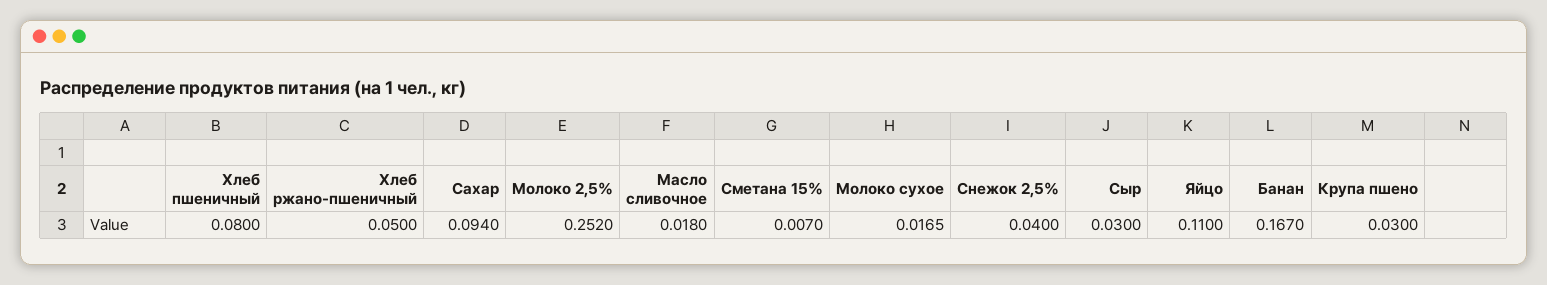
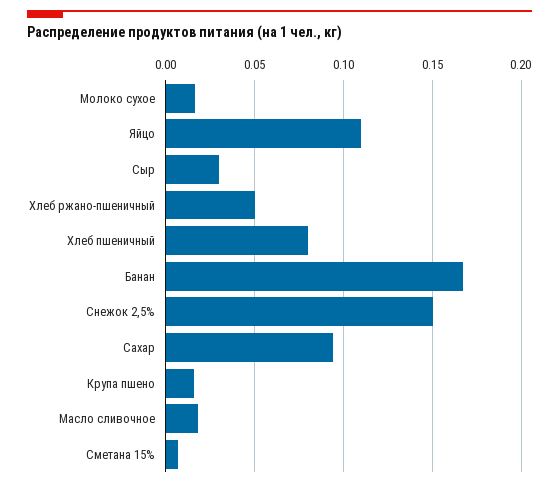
Молоко 2,5%: 0.252 -> none
Снежок 2,5%: 0.04 -> 0.15
Крупа пшено: 0.03 -> 0.015

